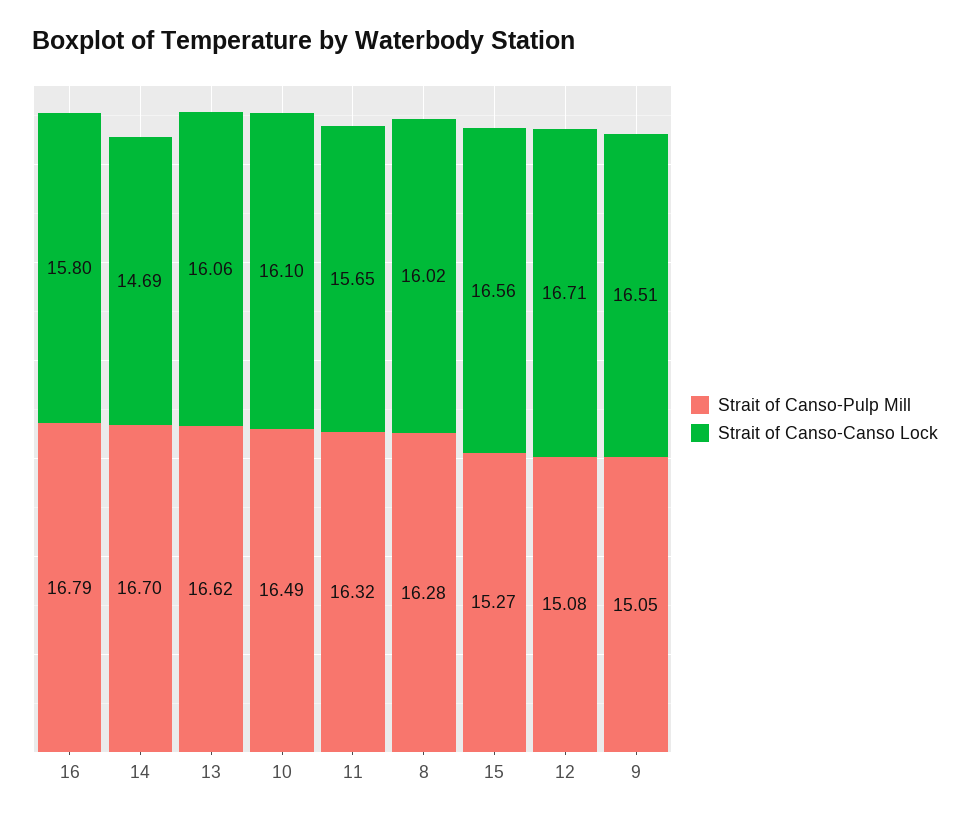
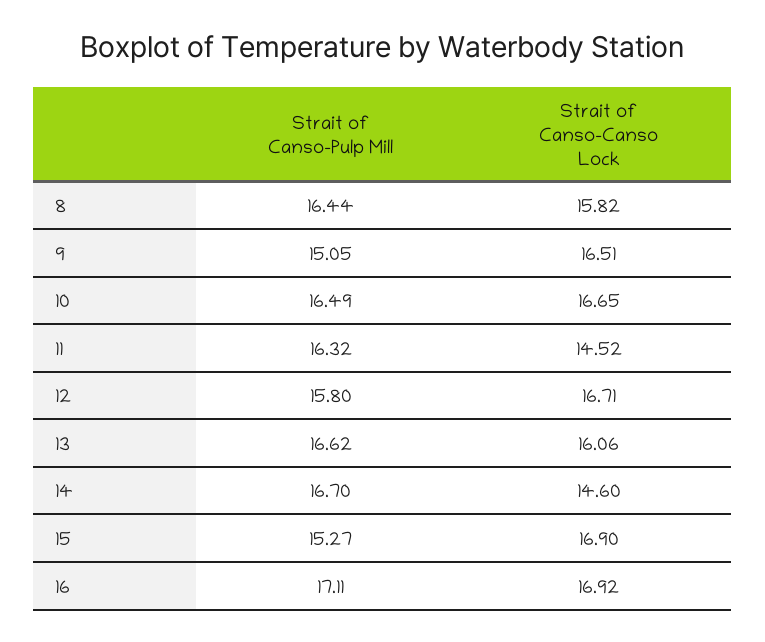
Strait of Canso-Pulp Mill, 16: 16.79 -> 17.11
Strait of Canso-Canso Lock, 16: 15.8 -> 16.92
Strait of Canso-Canso Lock, 14: 14.69 -> 14.6
Strait of Canso-Canso Lock, 10: 16.1 -> 16.65
Strait of Canso-Canso Lock, 11: 15.65 -> 14.52
Strait of Canso-Pulp Mill, 8: 16.28 -> 16.44
Strait of Canso-Canso Lock, 8: 16.02 -> 15.82
Strait of Canso-Canso Lock, 15: 16.56 -> 16.9
Strait of Canso-Pulp Mill, 12: 15.08 -> 15.8

